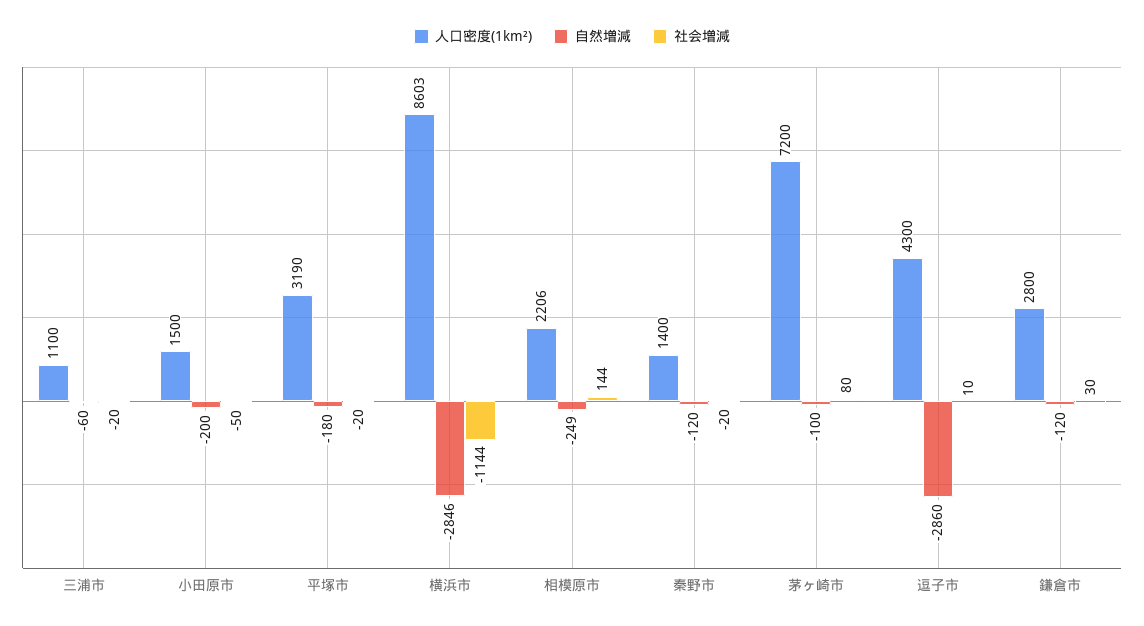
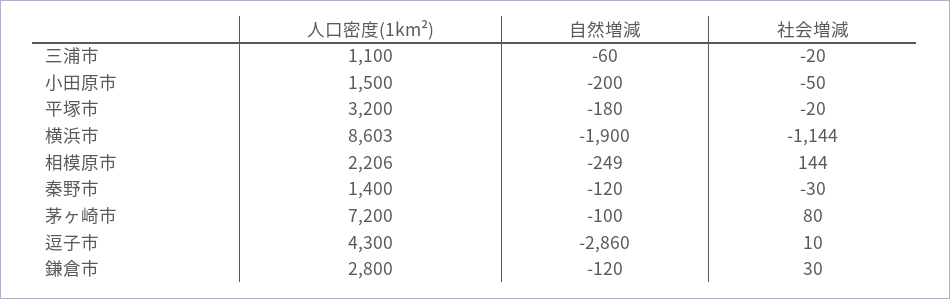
人口密度(1km²), 平塚市: 3190 -> 3200
自然増減, 横浜市: -2846 -> -1900
社会増減, 秦野市: -20 -> -30

